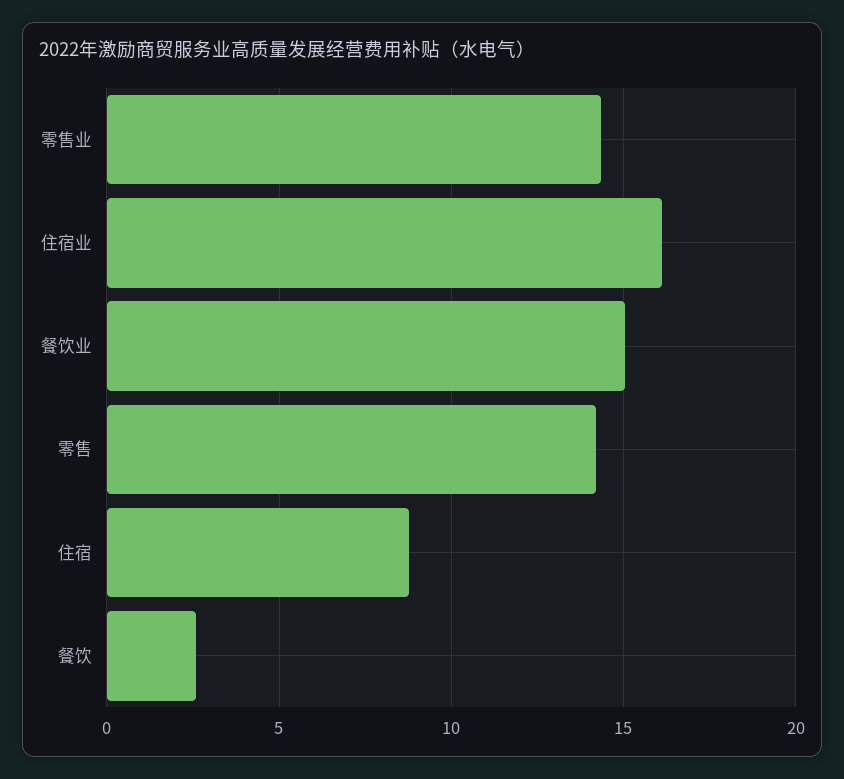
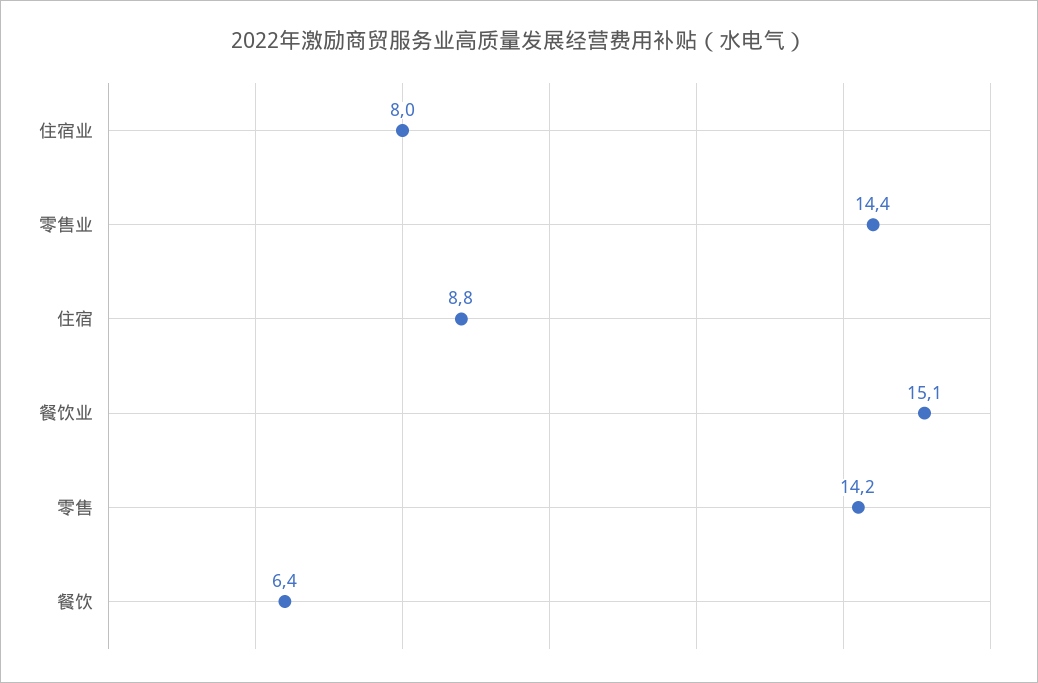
住宿业: 16 -> 8
餐饮: 2.5 -> 6.4

